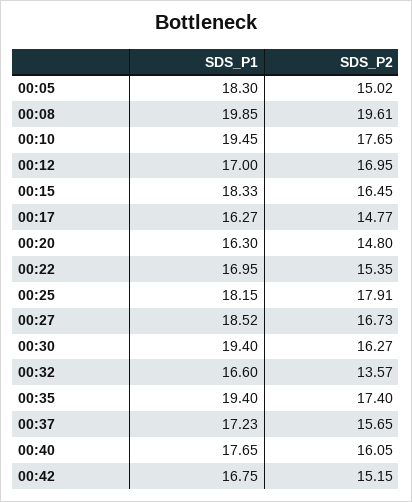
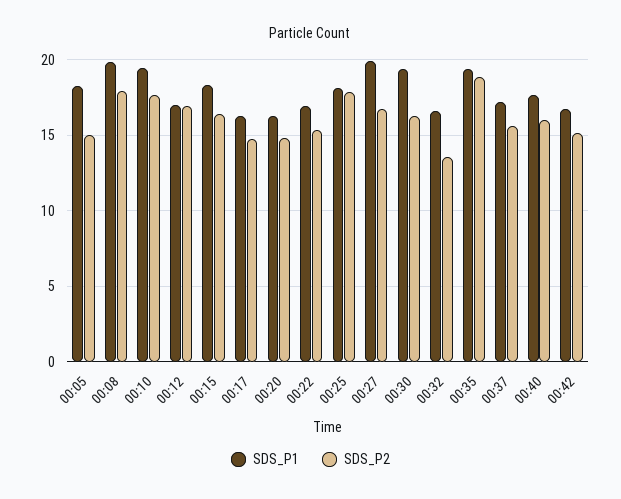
SDS_P2, 00:08: 19.61 -> 18
SDS_P1, 00:27: 18.52 -> 20
SDS_P2, 00:35: 17.4 -> 19

